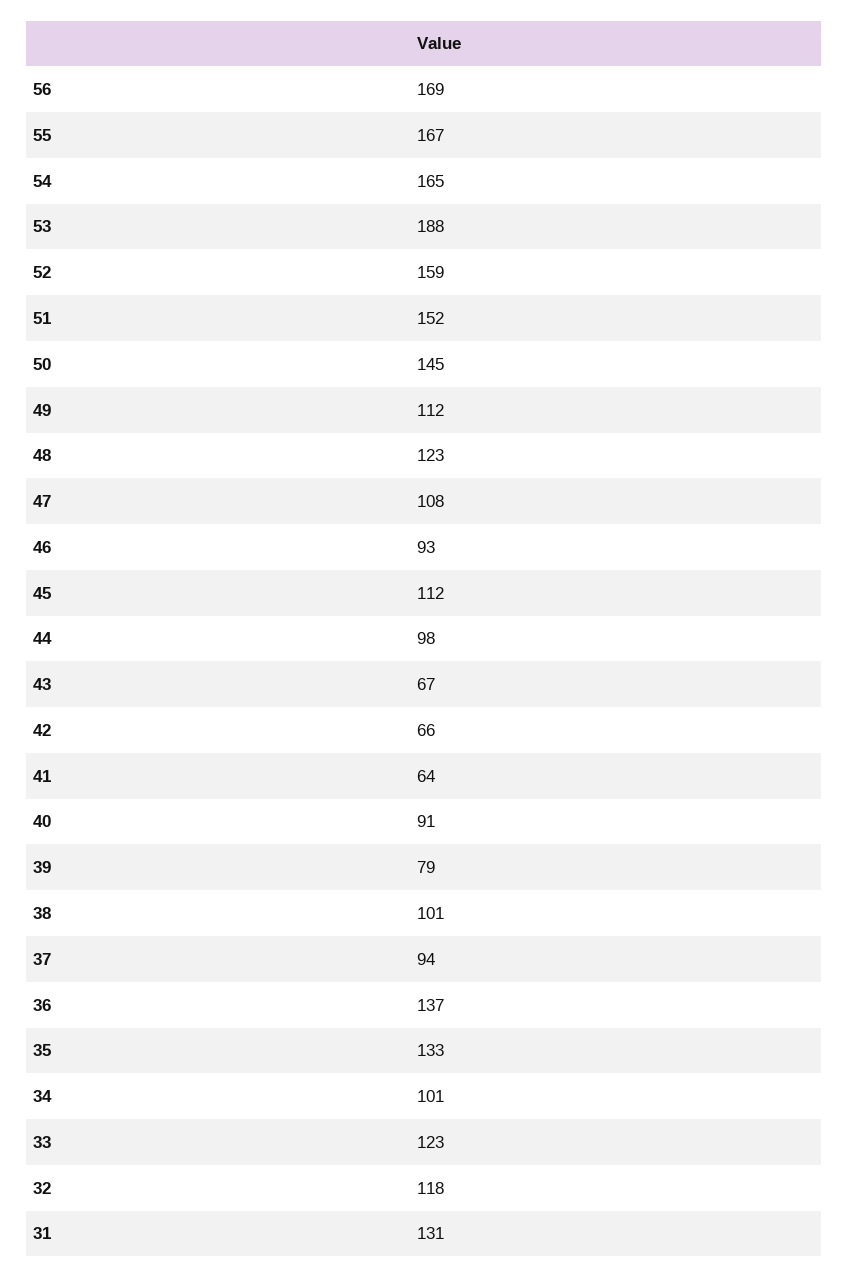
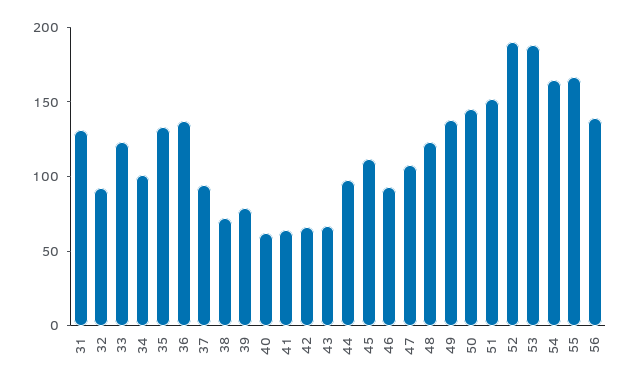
56: 169 -> 140
52: 159 -> 190
49: 112 -> 140
40: 91 -> 60
38: 101 -> 70
32: 118 -> 90

